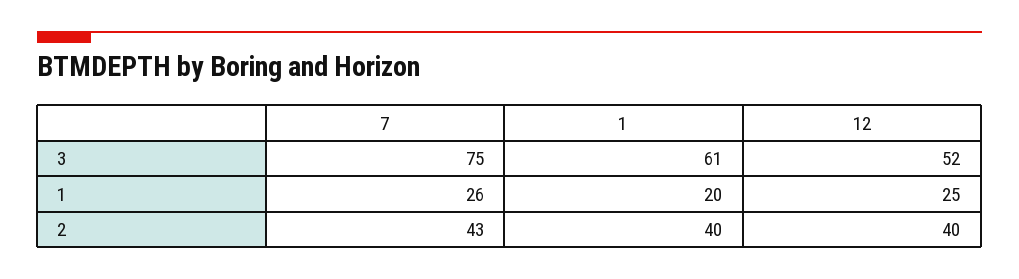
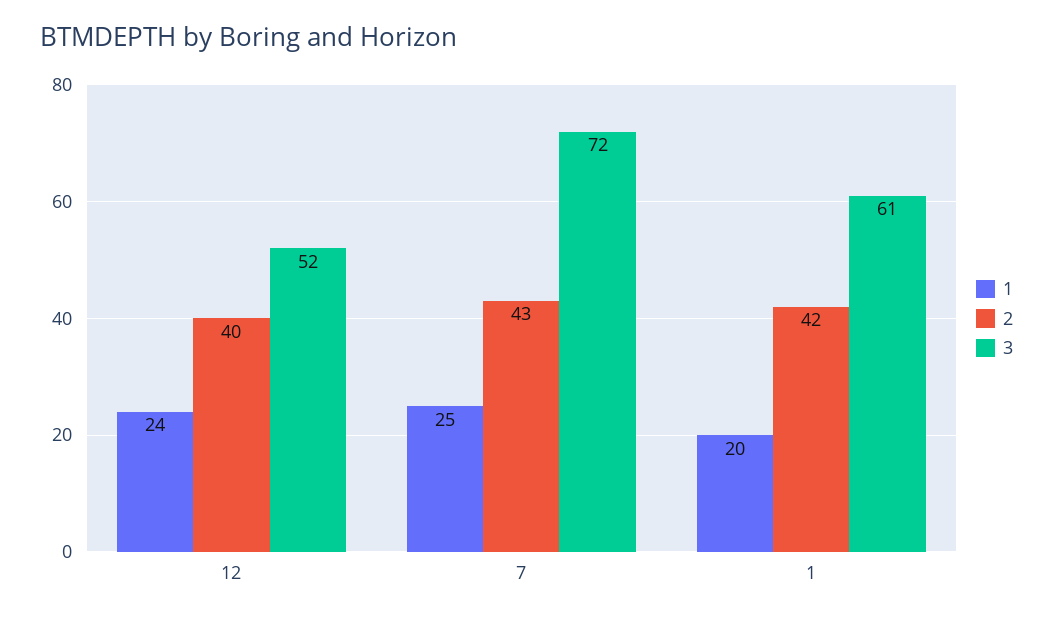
3, 7: 75 -> 72
1, 7: 26 -> 25
1, 12: 25 -> 24
2, 1: 40 -> 42

